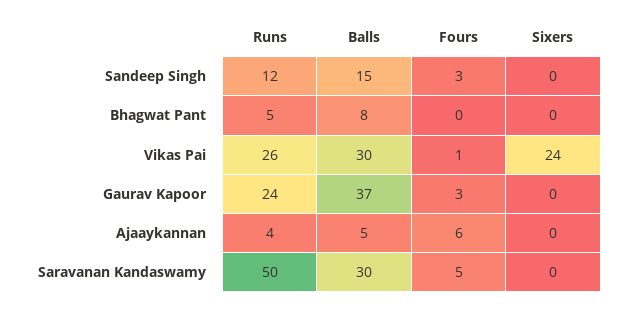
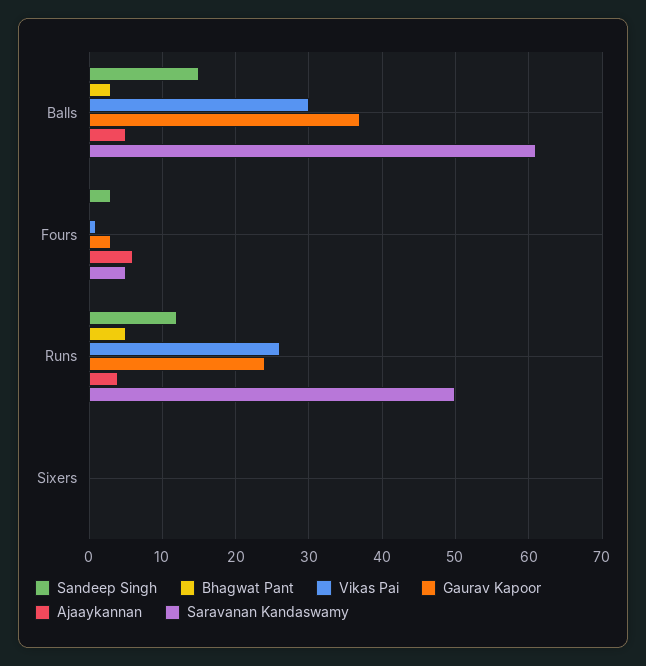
Bhagwat Pant, Balls: 8 -> 3
Vikas Pai, Sixers: 24 -> 0
Saravanan Kandaswamy, Balls: 30 -> 61

